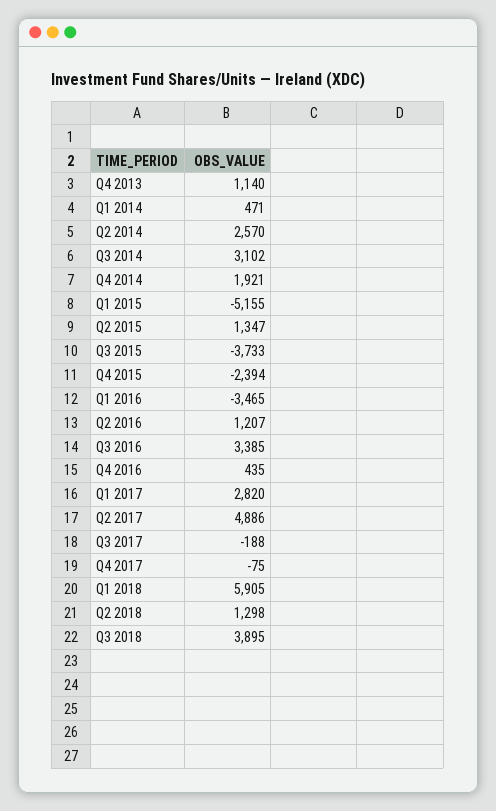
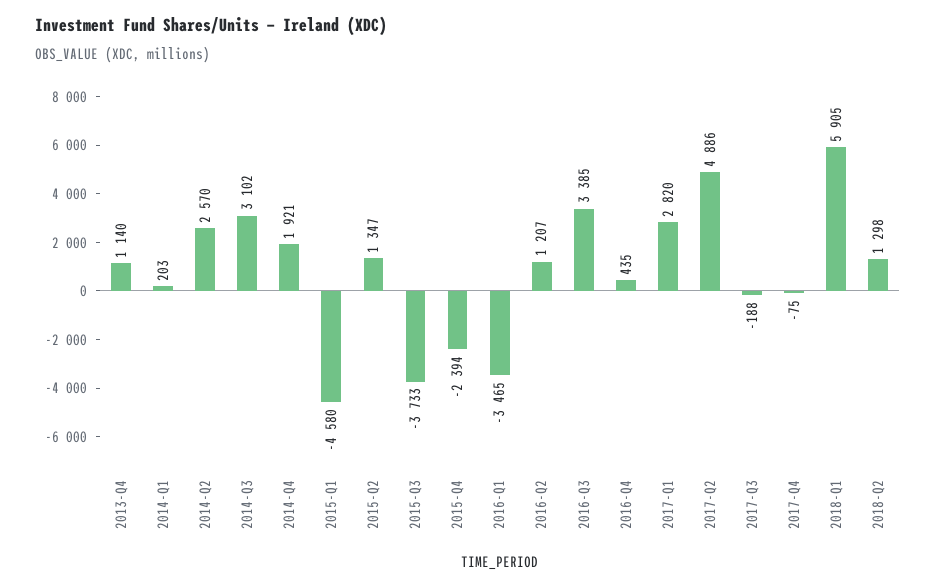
Q1 2014: 471 -> 203
Q1 2015: -5155 -> -4580
Q3 2018: 3895 -> none

